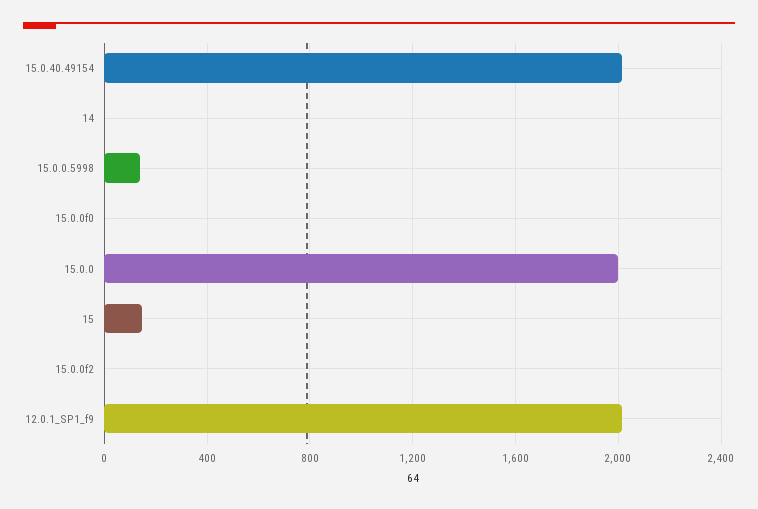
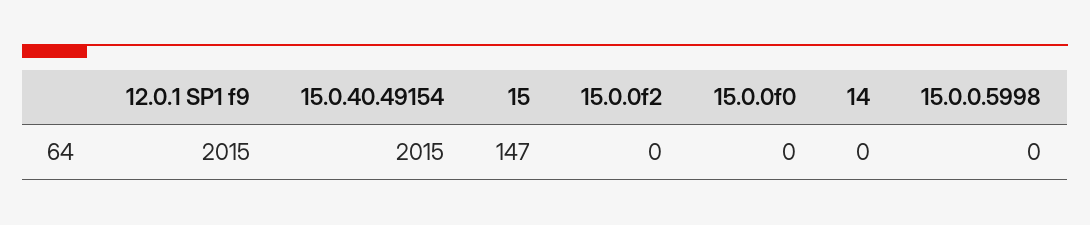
15.0.0.5998: 150 -> 0
15.0.0: 2000 -> none

